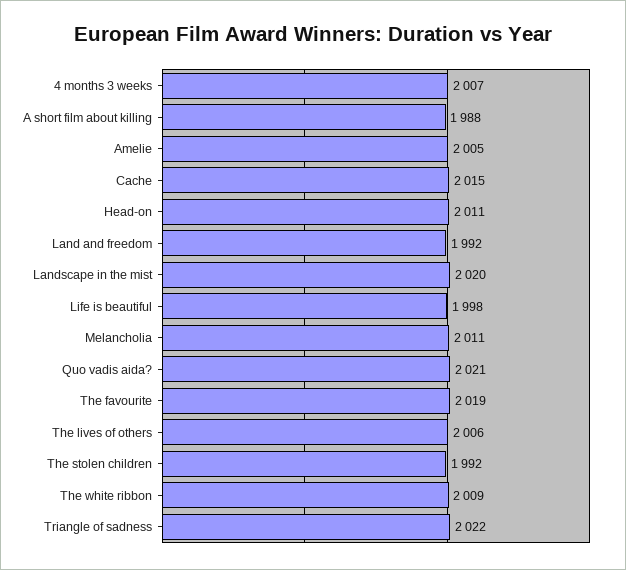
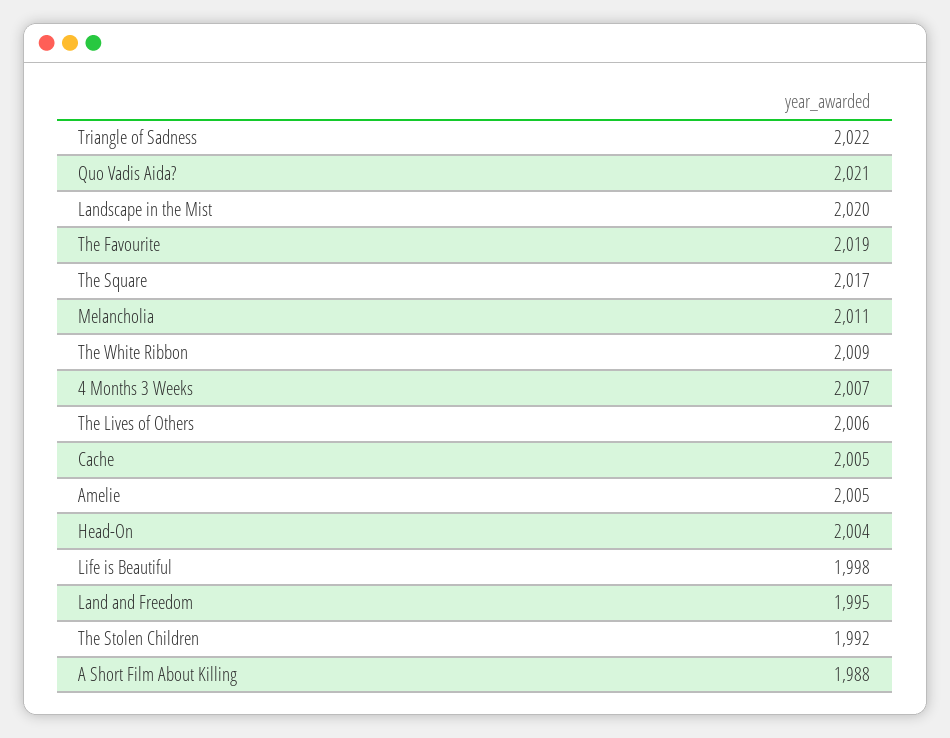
Cache: 2015 -> 2005
Head-on: 2011 -> 2004
Land and freedom: 1992 -> 1995
The Square: none -> 2017

